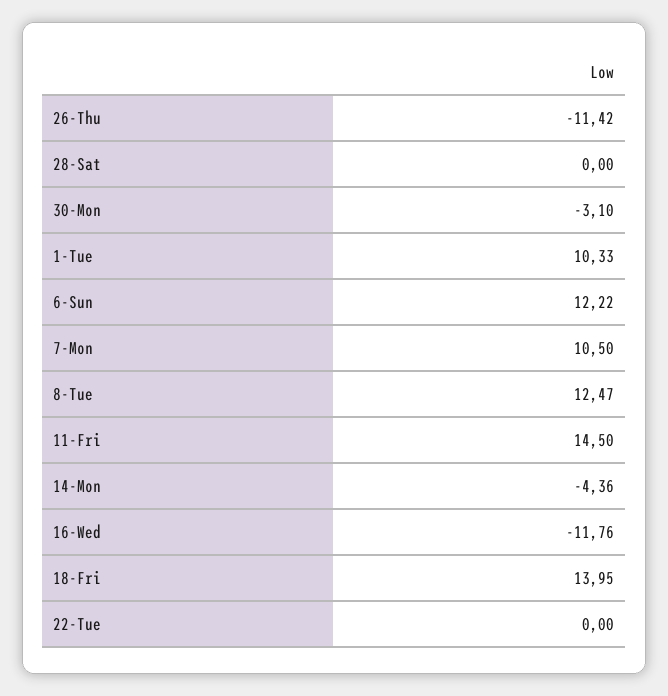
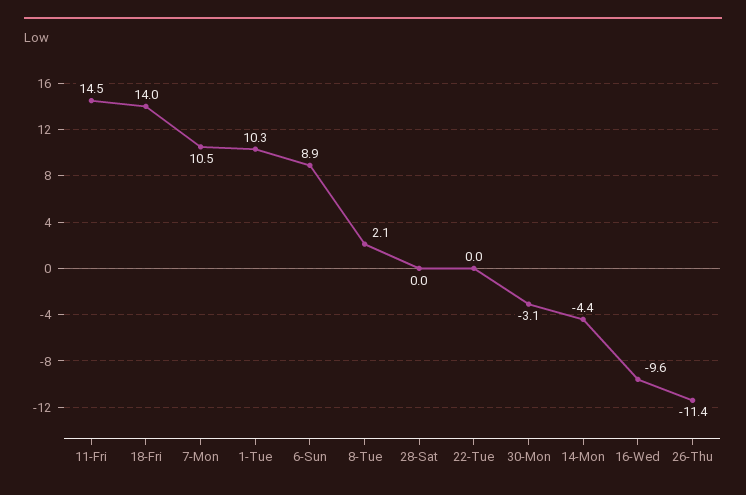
6-Sun: 12.22 -> 8.9
8-Tue: 12.47 -> 2.1
16-Wed: -11.76 -> -9.6

